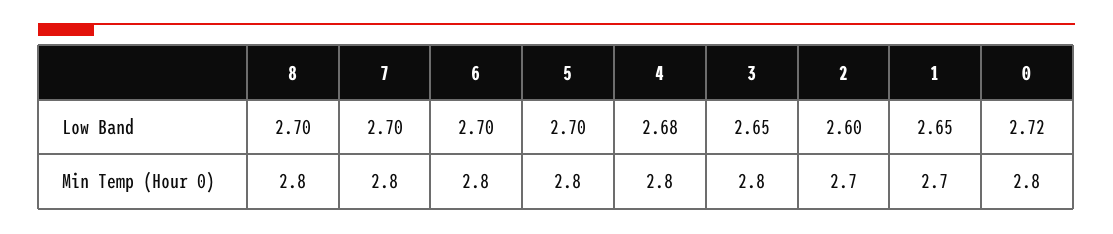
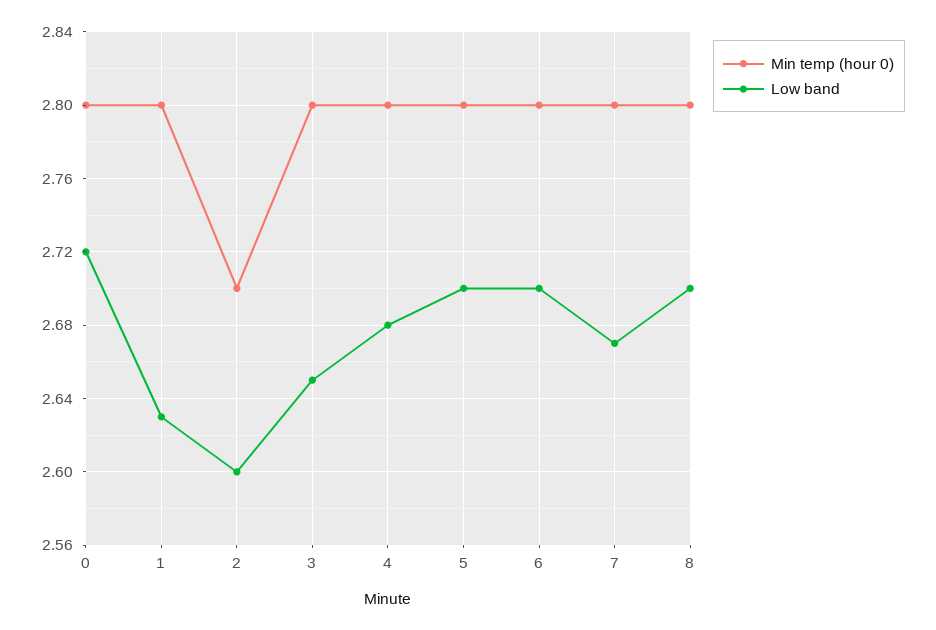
Low Band, 7: 2.7 -> 2.67
Low Band, 1: 2.65 -> 2.63
Min Temp (Hour 0), 1: 2.7 -> 2.8

